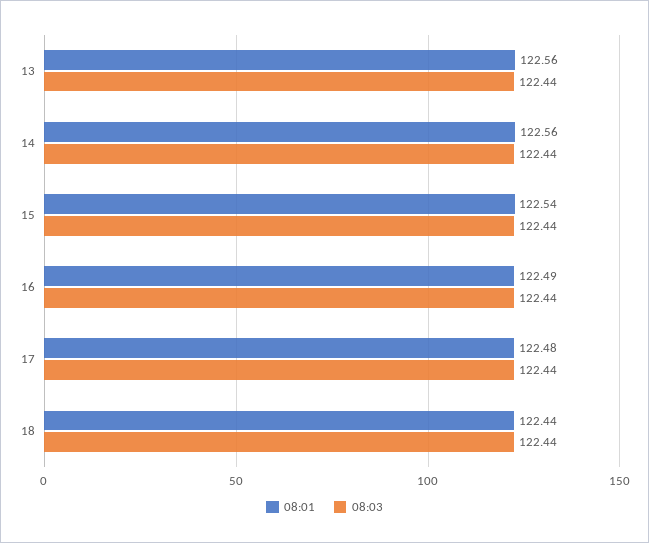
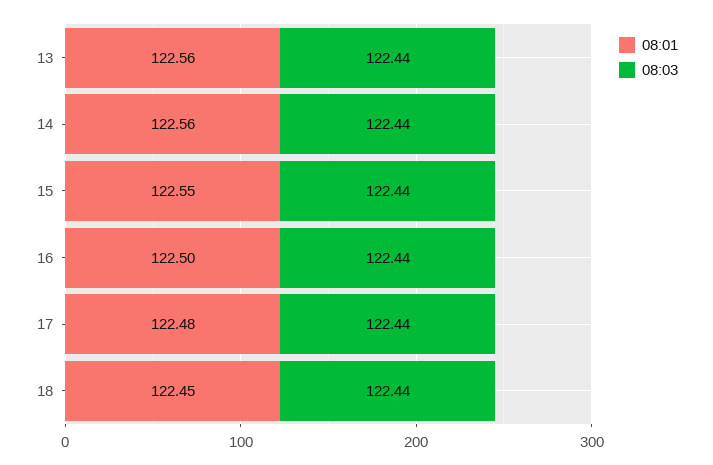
08:01, 15: 122.54 -> 122.55
08:01, 16: 122.49 -> 122.5
08:01, 18: 122.44 -> 122.45

